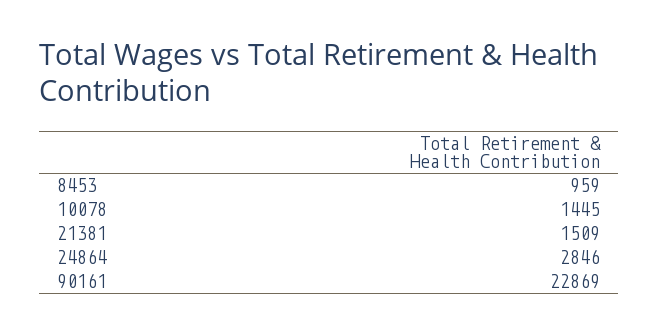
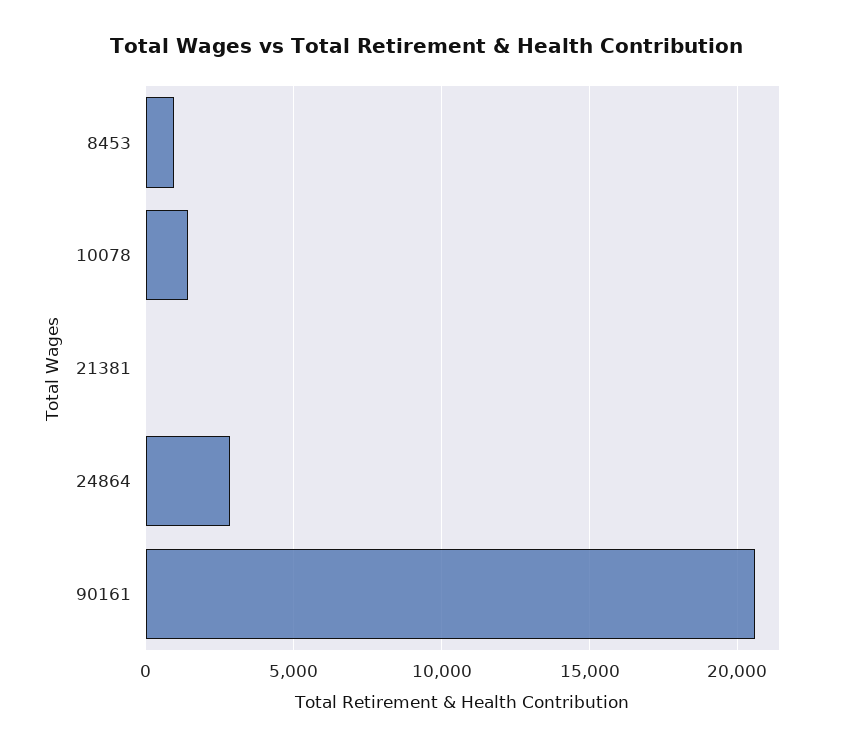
21381: 1509 -> 0
90161: 22869 -> 20500

